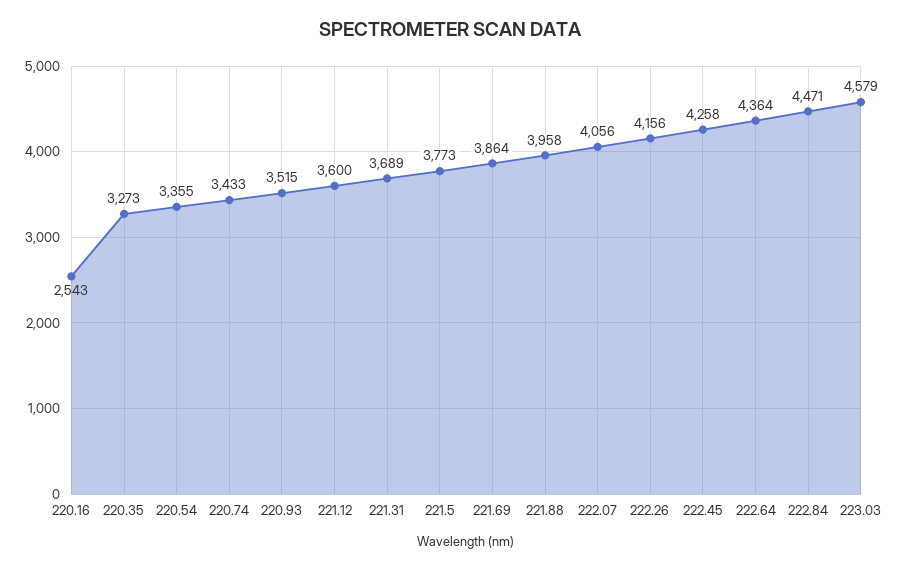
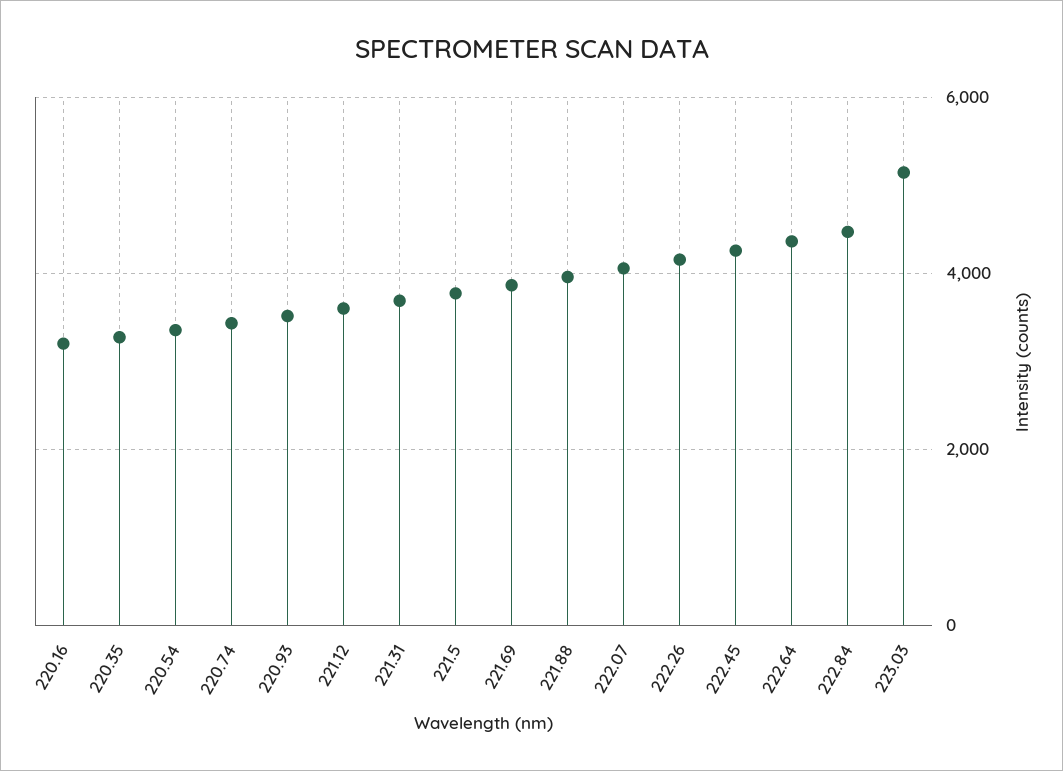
220.16: 2543 -> 3200
223.03: 4579 -> 5200

